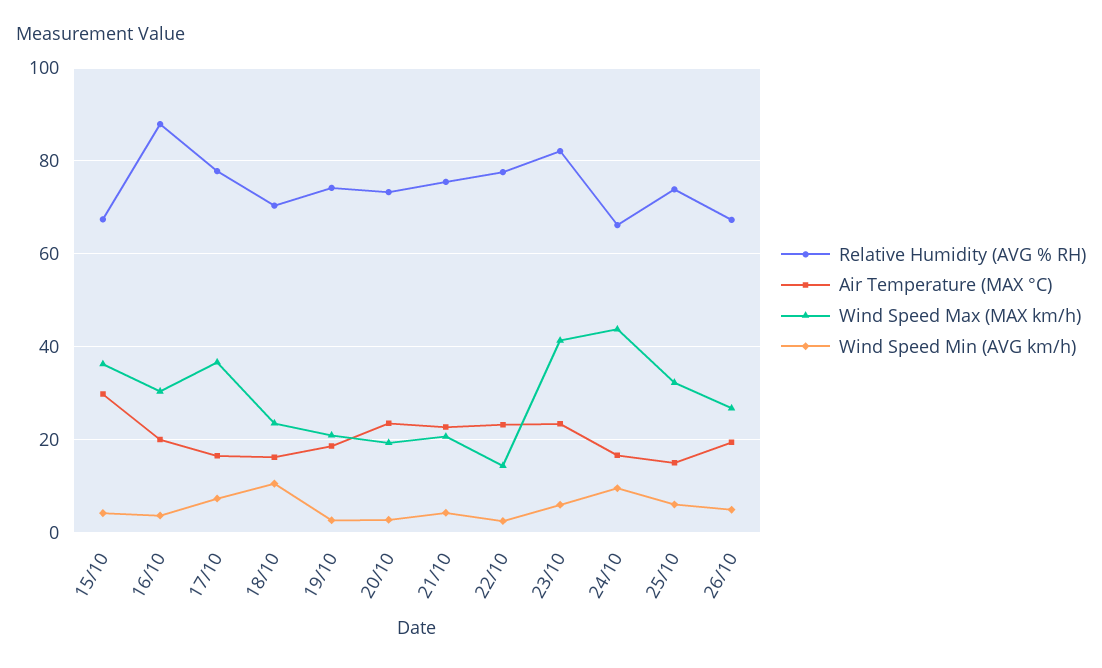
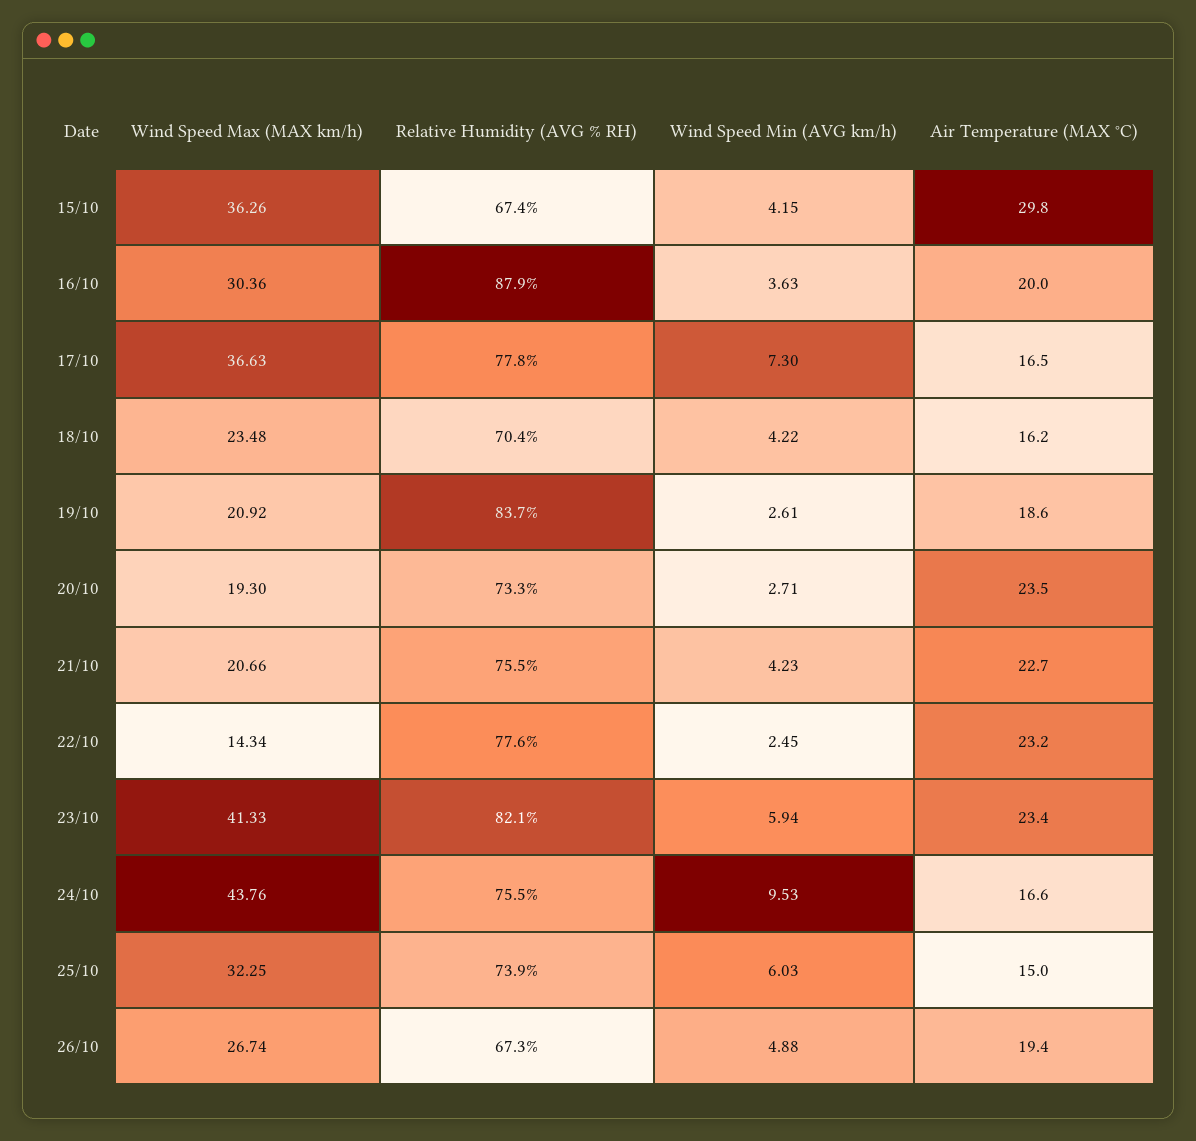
Wind Speed Min (AVG km/h), 18/10: 10 -> 4.22
Relative Humidity (AVG % RH), 19/10: 74 -> 83.7
Relative Humidity (AVG % RH), 24/10: 66 -> 75.5

